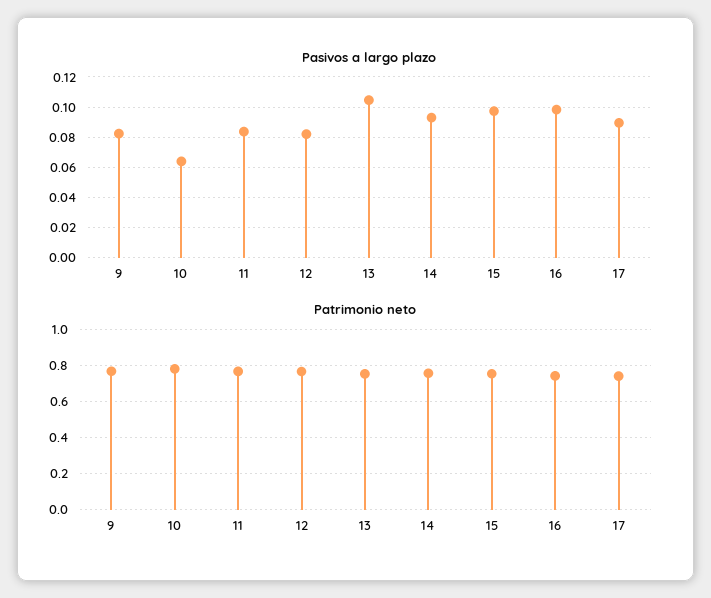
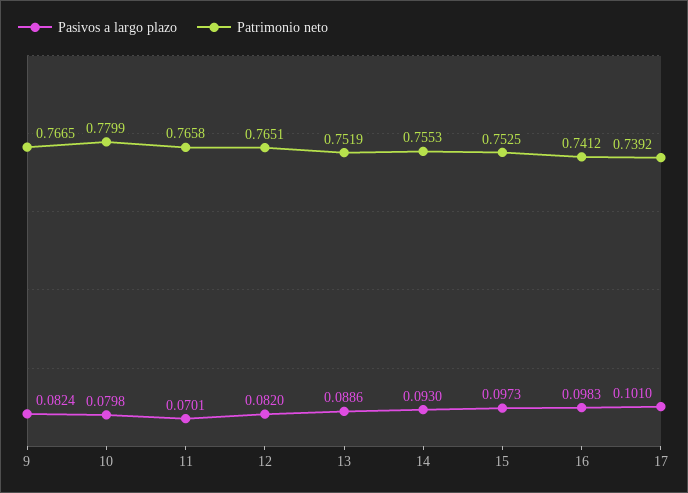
Pasivos a largo plazo, 10: 0.065 -> 0.0798
Pasivos a largo plazo, 11: 0.085 -> 0.0701
Pasivos a largo plazo, 13: 0.105 -> 0.0886
Pasivos a largo plazo, 17: 0.09 -> 0.101

